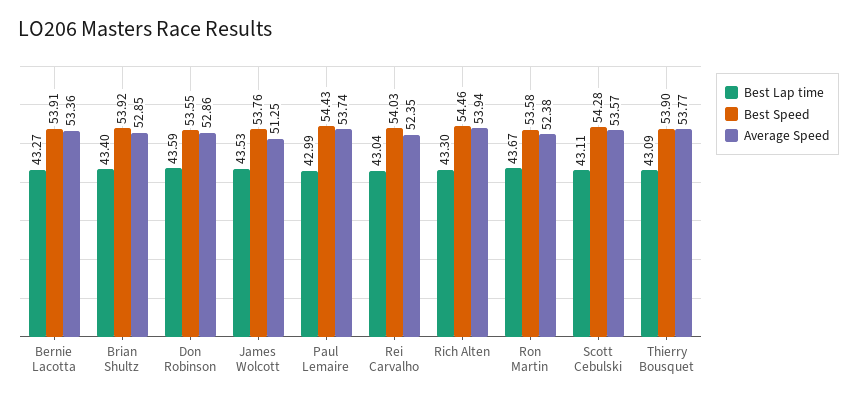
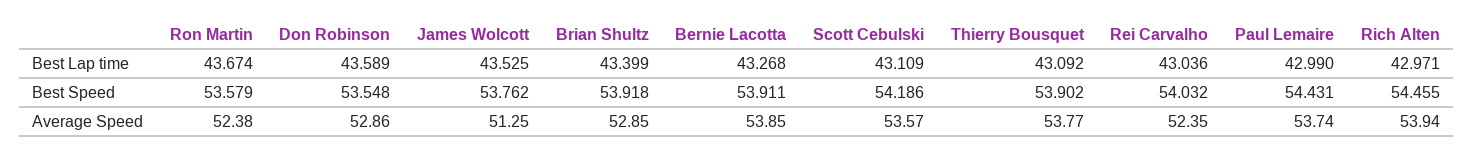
Average Speed, Bernie Lacotta: 53.36 -> 53.85
Best Lap time, Rich Alten: 43.3 -> 42.971
Best Speed, Scott Cebulski: 54.28 -> 54.186

